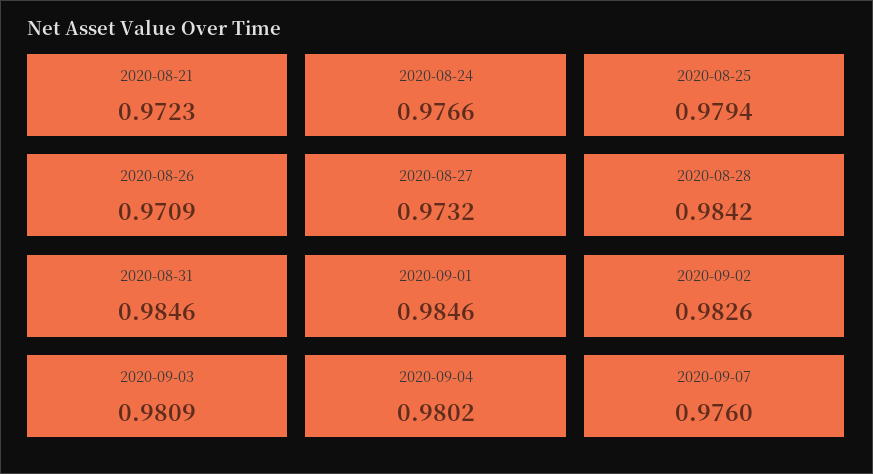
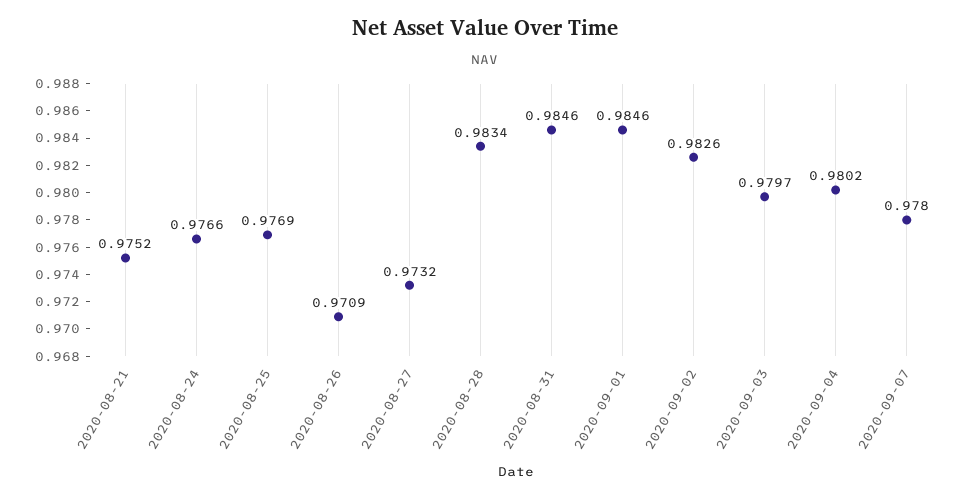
2020-08-21: 0.9723 -> 0.9752
2020-08-25: 0.9794 -> 0.9769
2020-08-28: 0.9842 -> 0.9834
2020-09-03: 0.9809 -> 0.9797
2020-09-07: 0.976 -> 0.978

